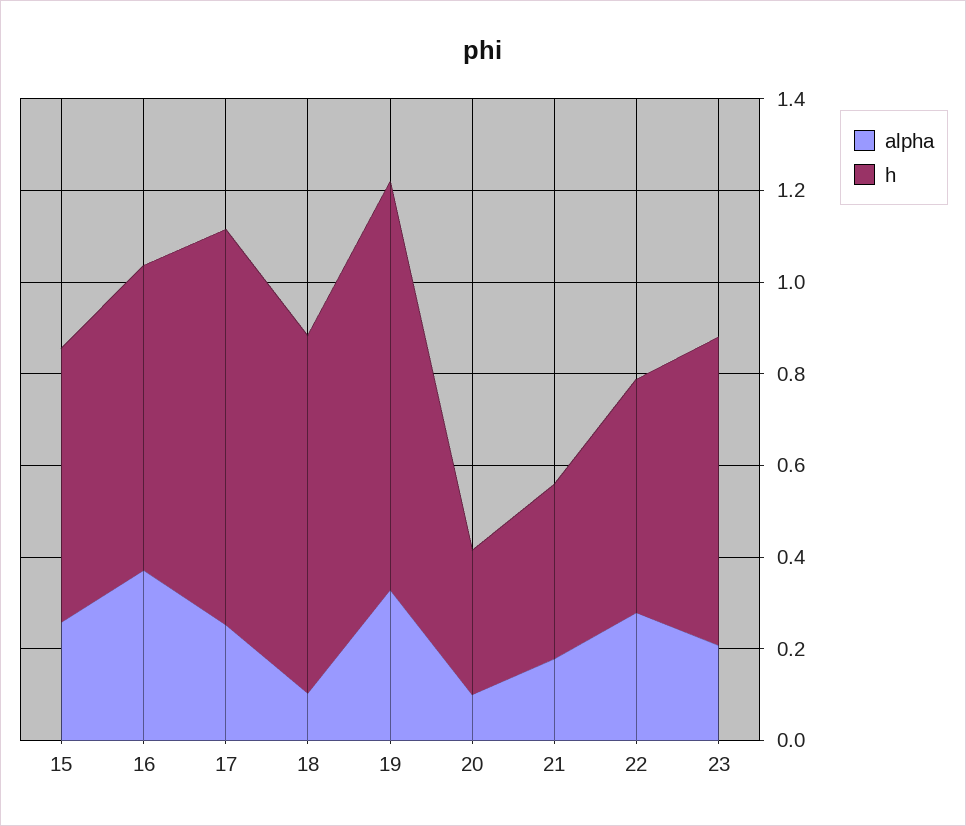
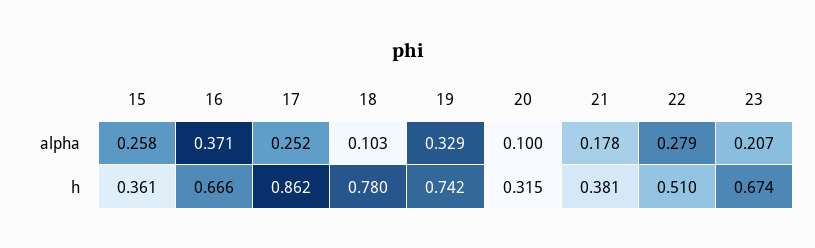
h, 15: 0.6 -> 0.361
h, 19: 0.9 -> 0.742

